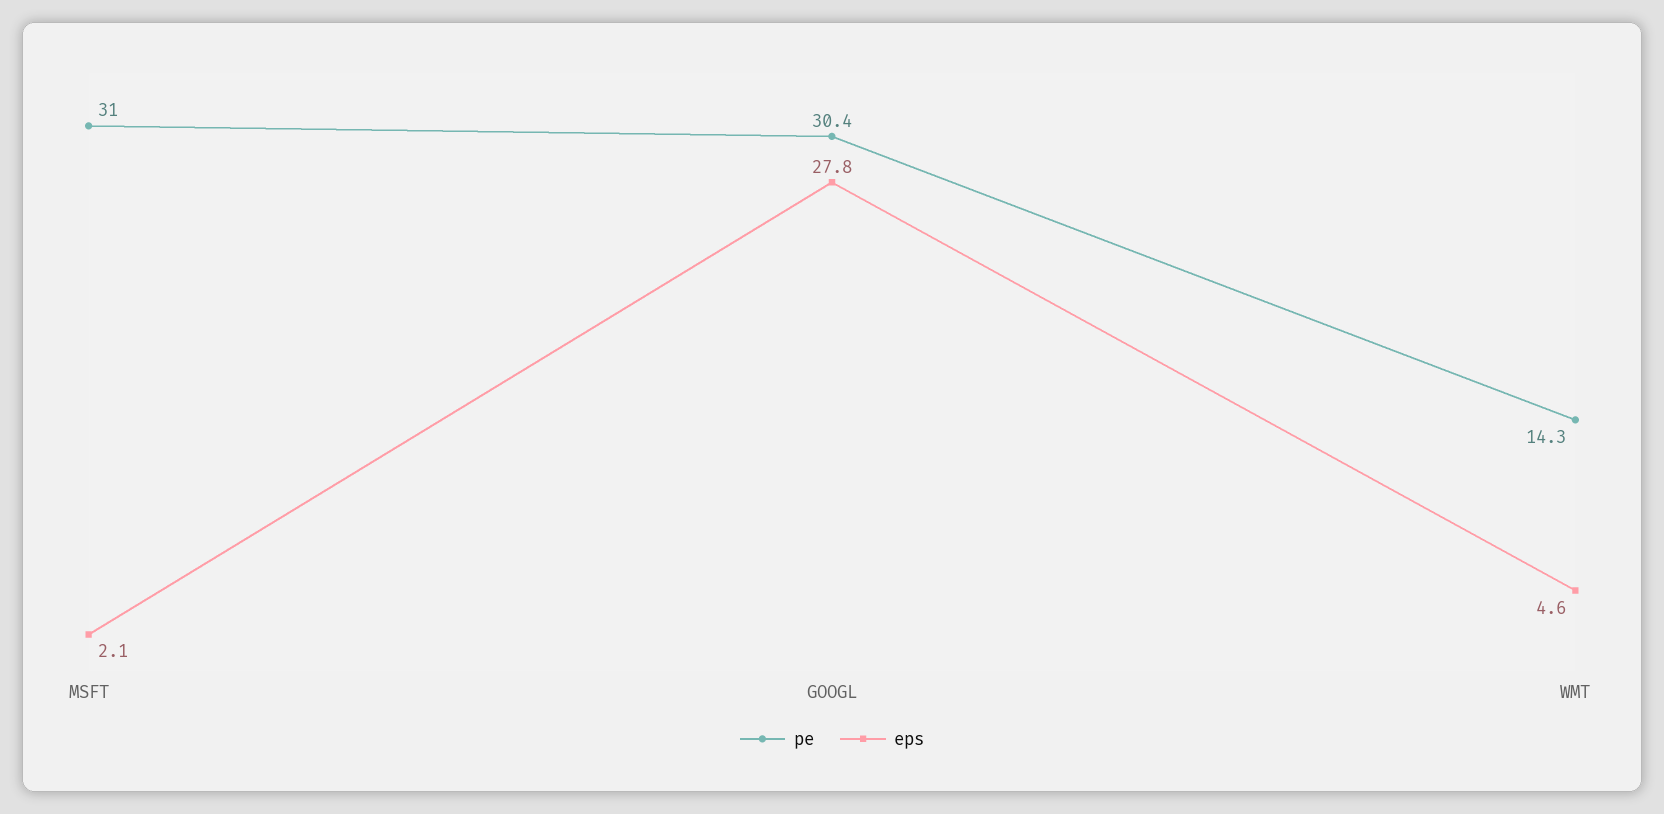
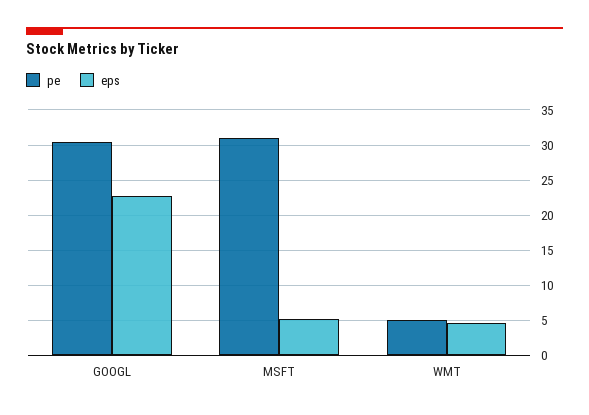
eps, MSFT: 2.1 -> 5
eps, GOOGL: 27.8 -> 23
pe, WMT: 14.3 -> 5

